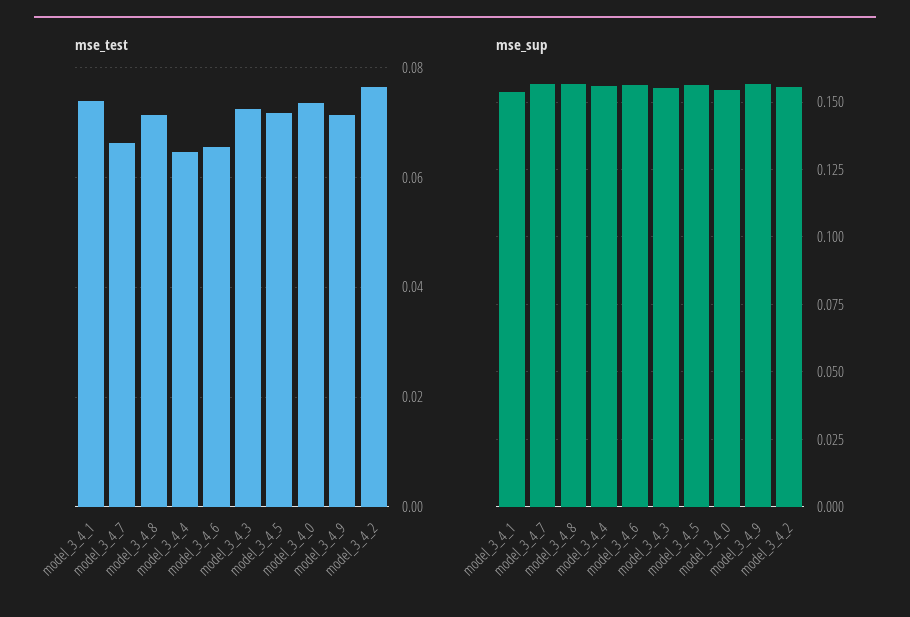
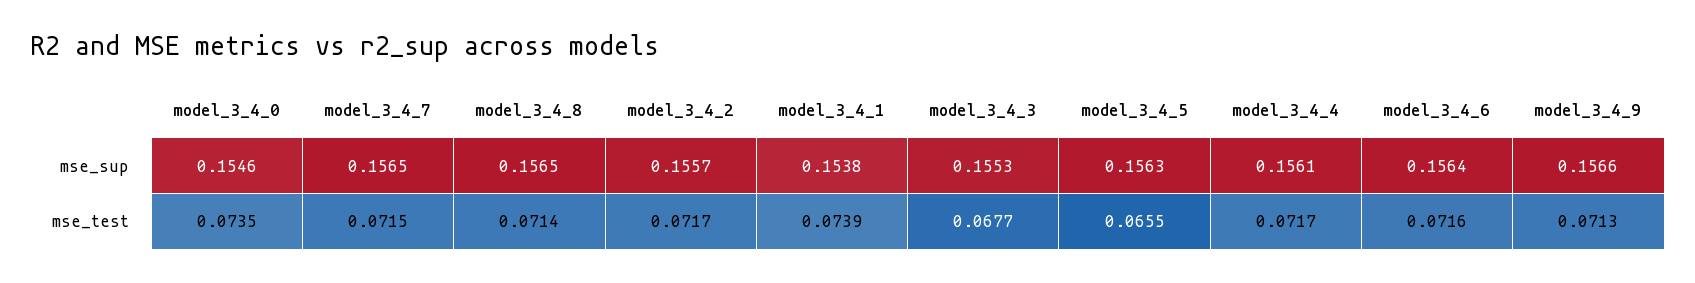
mse_test, model_3_4_7: 0.066 -> 0.0715
mse_test, model_3_4_4: 0.064 -> 0.0717
mse_test, model_3_4_6: 0.066 -> 0.0716
mse_test, model_3_4_3: 0.072 -> 0.0677
mse_test, model_3_4_5: 0.072 -> 0.0655
mse_test, model_3_4_2: 0.076 -> 0.0717

